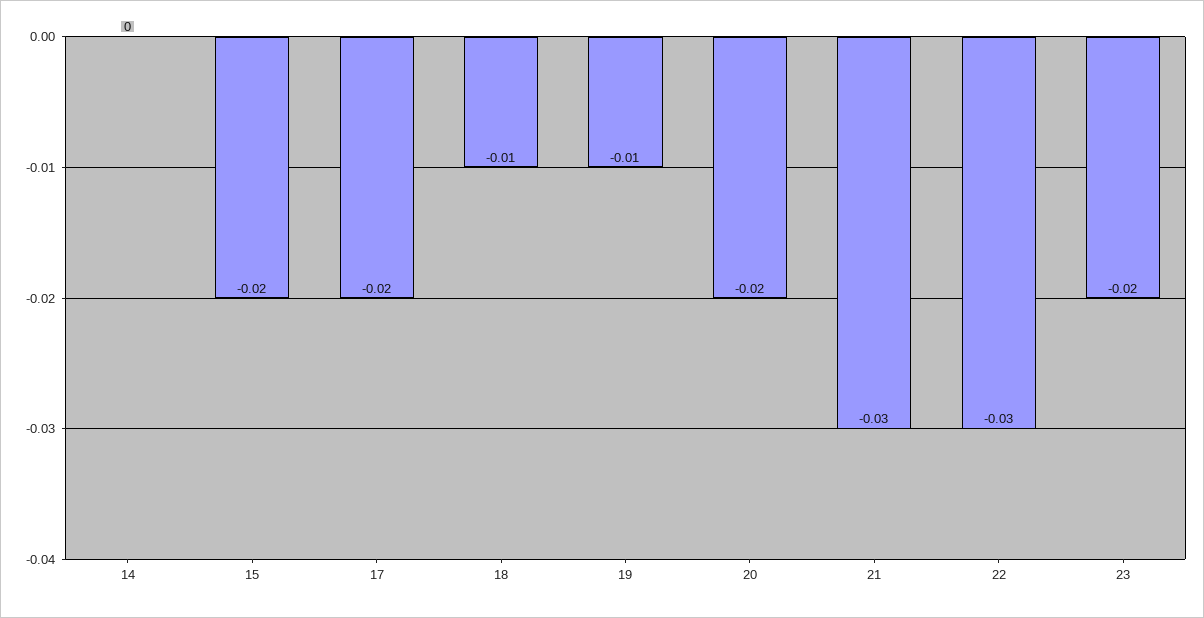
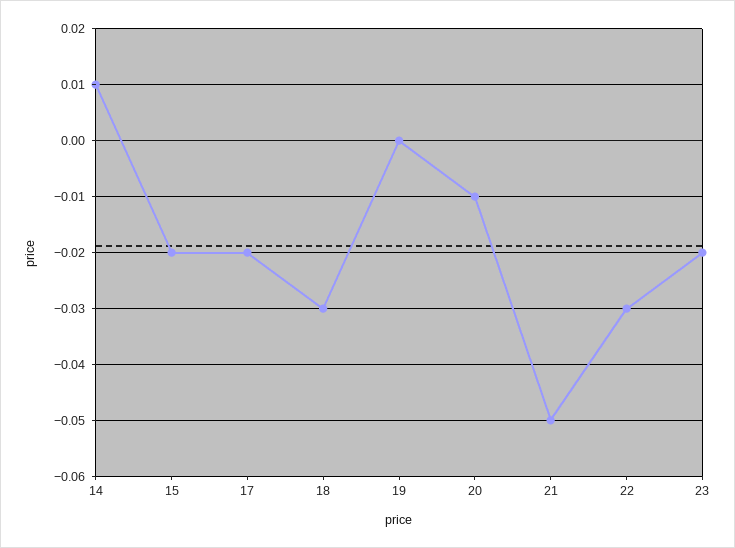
14: 0 -> 0.01
18: -0.01 -> -0.03
19: -0.01 -> 0
20: -0.02 -> -0.01
21: -0.03 -> -0.05

